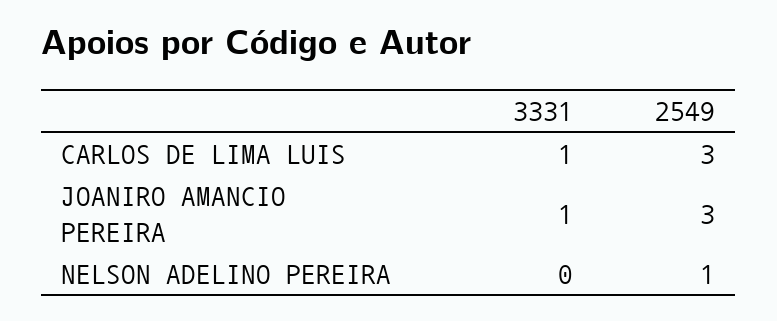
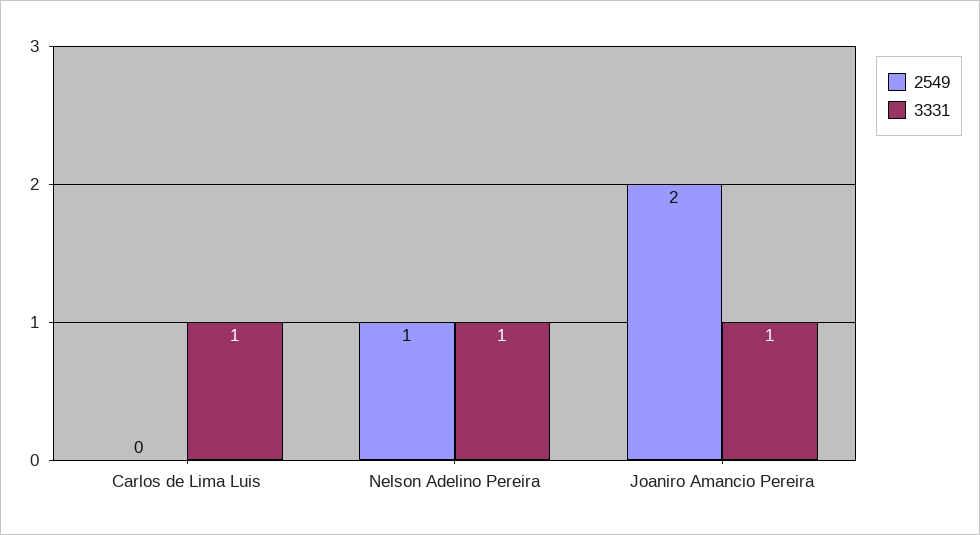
2549, CARLOS DE LIMA LUIS: 3 -> 0
2549, JOANIRO AMANCIO PEREIRA: 3 -> 2
3331, NELSON ADELINO PEREIRA: 0 -> 1

